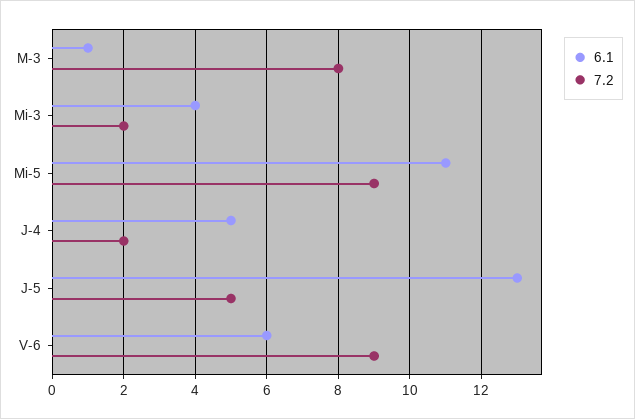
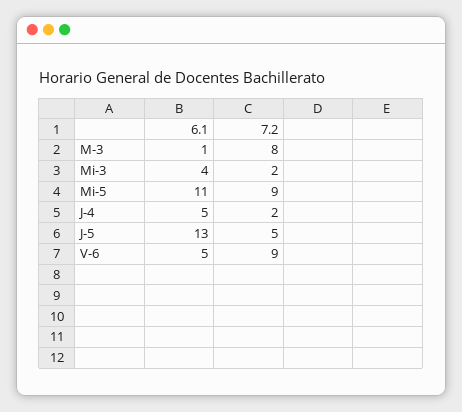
6.1, V-6: 6 -> 5

